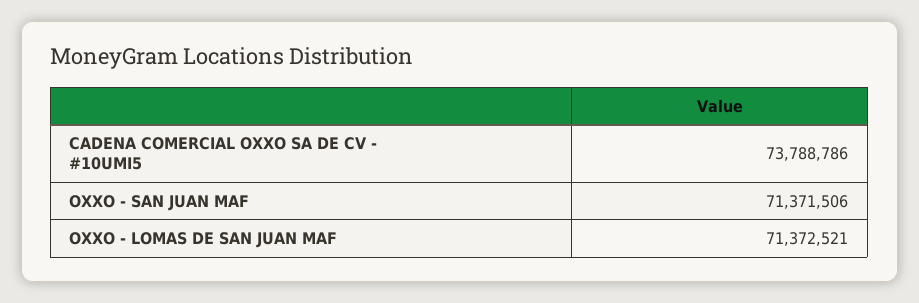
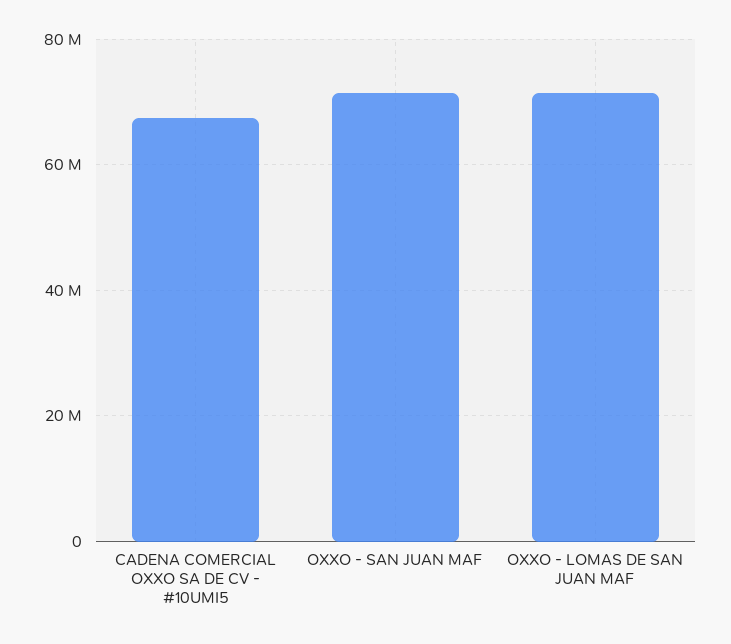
CADENA COMERCIAL OXXO SA DE CV - #10UMI5: 73788786 -> 68000000

